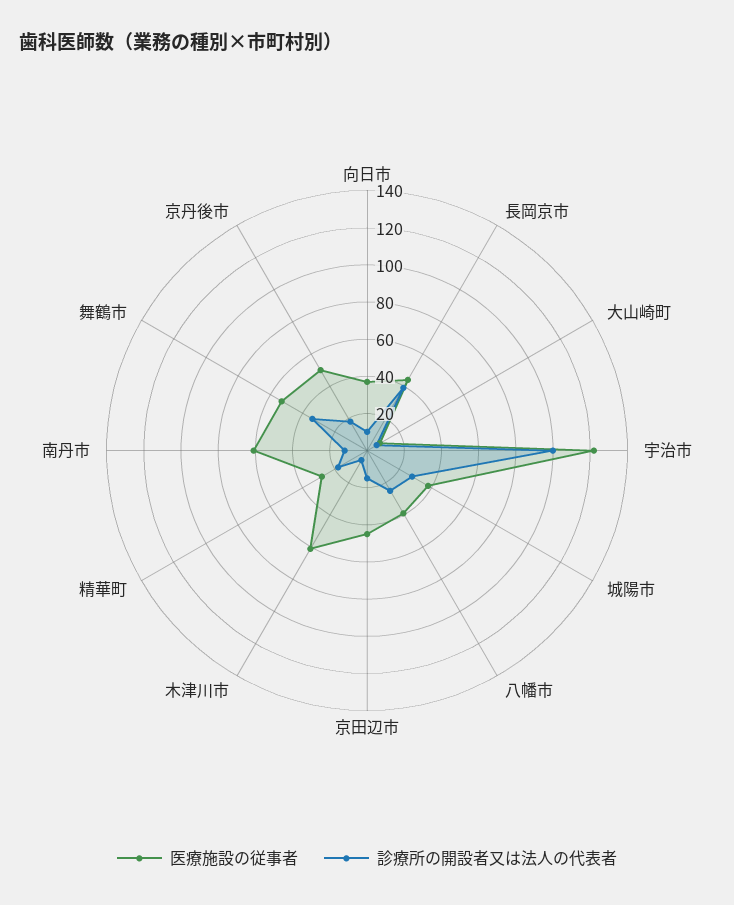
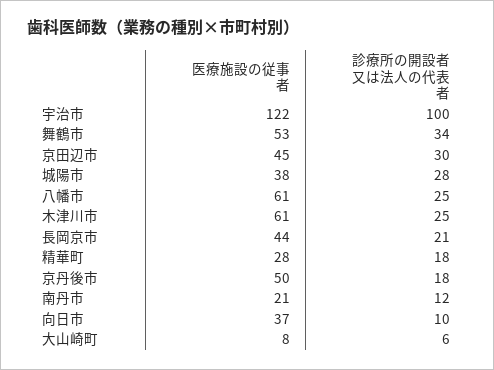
診療所の開設者又は法人の代表者, 長岡京市: 40 -> 21
医療施設の従事者, 八幡市: 40 -> 61
診療所の開設者又は法人の代表者, 京田辺市: 15 -> 30
診療所の開設者又は法人の代表者, 木津川市: 5 -> 25
医療施設の従事者, 南丹市: 60 -> 21

